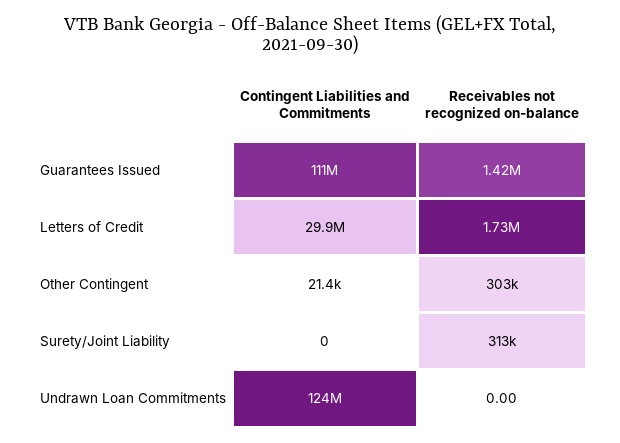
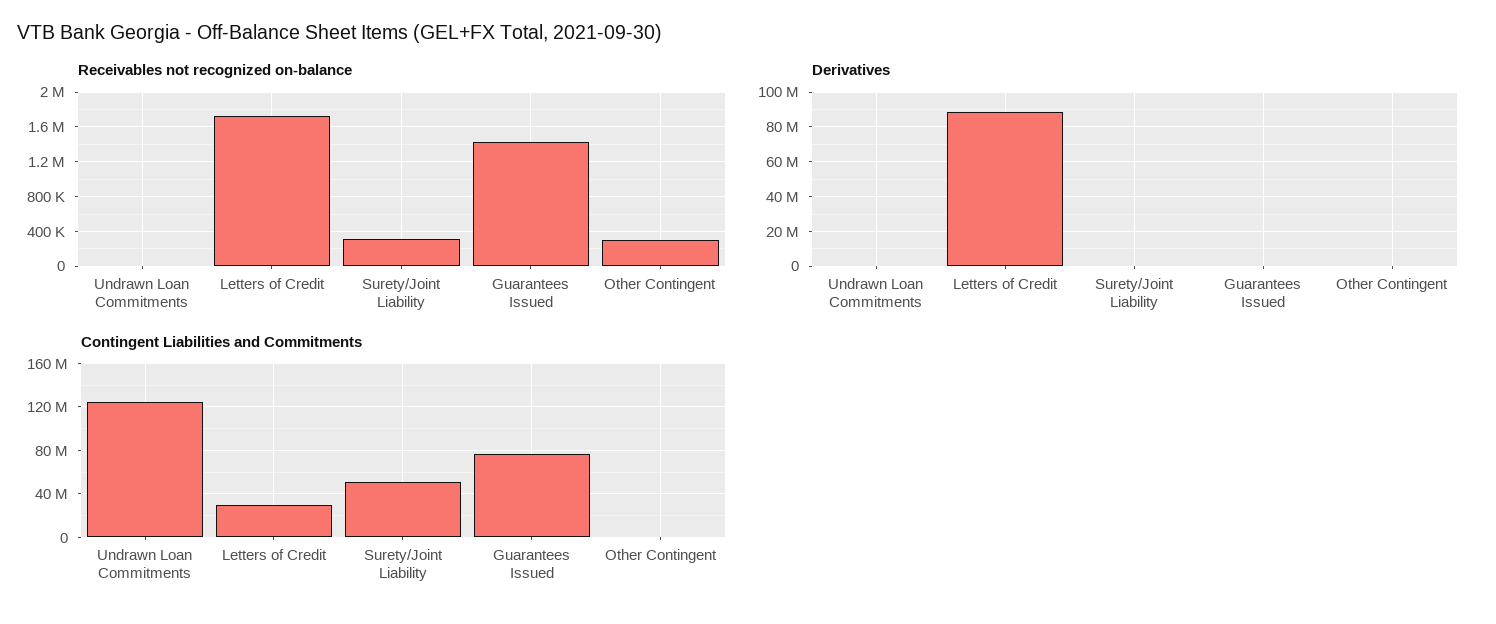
Contingent Liabilities and Commitments, Guarantees Issued: 111000000 -> 80000000
Contingent Liabilities and Commitments, Surety/Joint Liability: 0 -> 50000000
Derivatives, Undrawn Loan Commitments: none -> 0
Derivatives, Letters of Credit: none -> 90000000
Derivatives, Surety/Joint Liability: none -> 0
Derivatives, Guarantees Issued: none -> 0
Derivatives, Other Contingent: none -> 0

